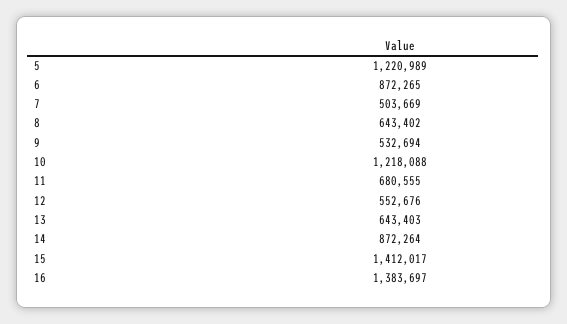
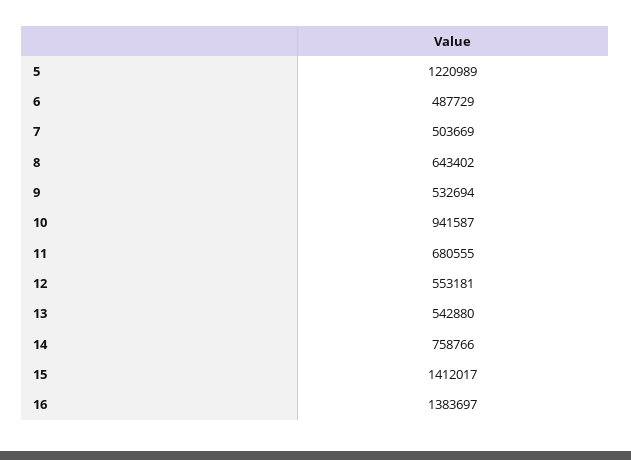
6: 872265 -> 487729
10: 1218088 -> 941587
12: 552676 -> 553181
13: 643403 -> 542880
14: 872264 -> 758766

